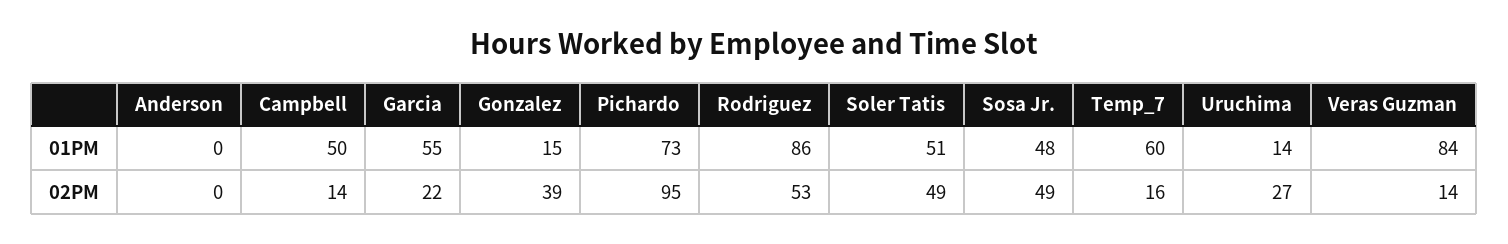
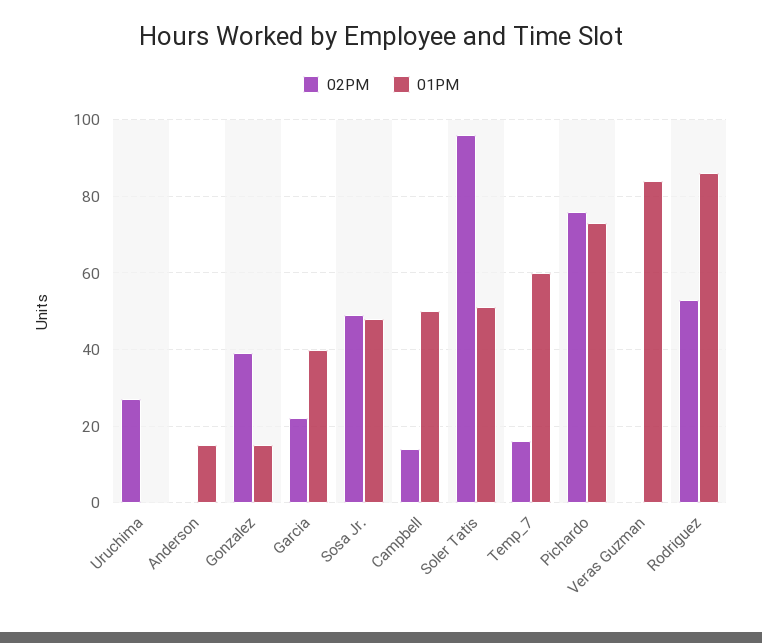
01PM, Anderson: 0 -> 15
01PM, Garcia: 55 -> 40
01PM, Uruchima: 14 -> 0
02PM, Pichardo: 95 -> 75
02PM, Soler Tatis: 49 -> 95
02PM, Veras Guzman: 14 -> 0

